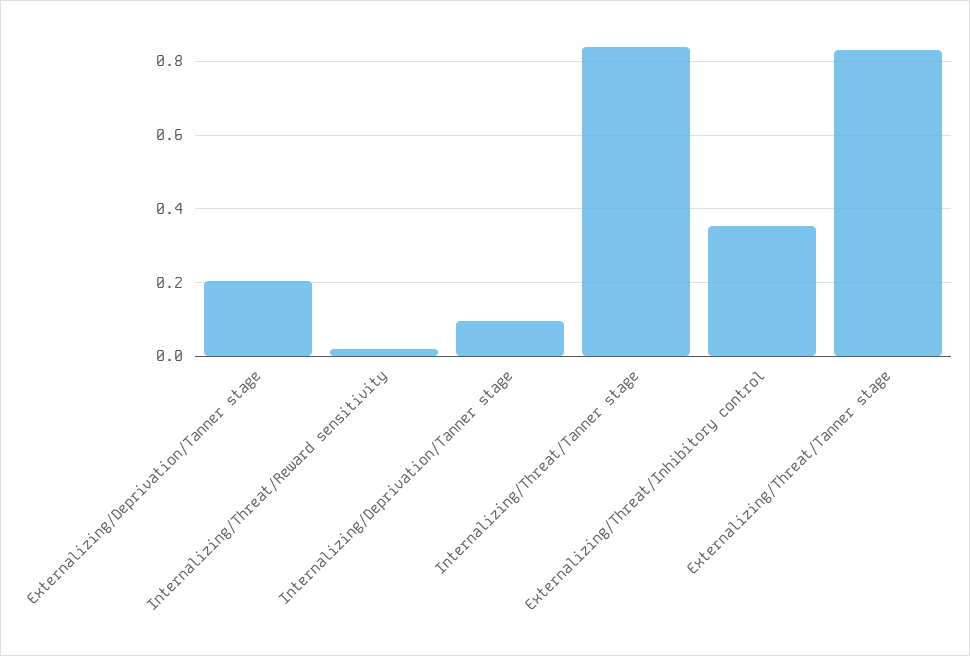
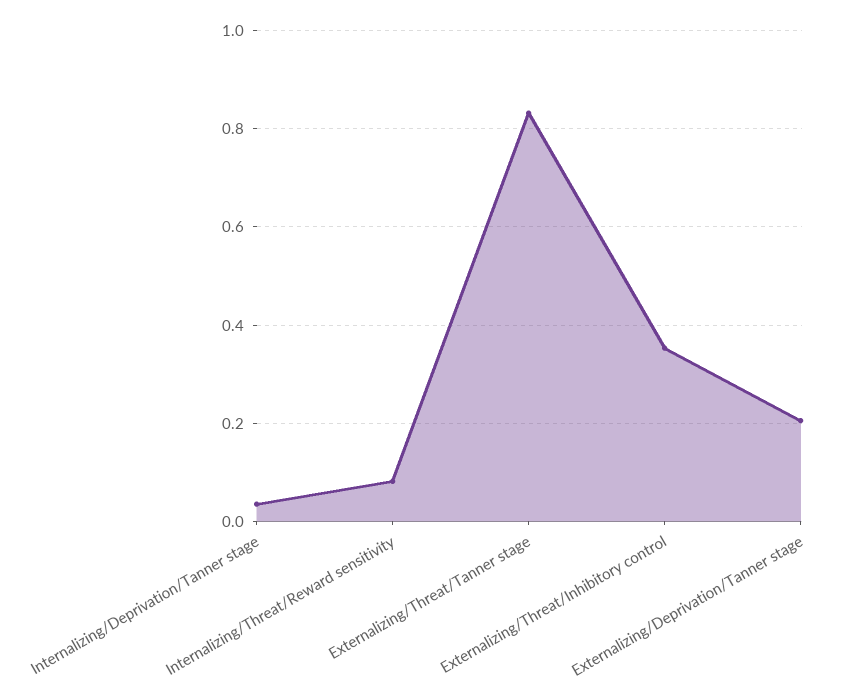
Internalizing/Threat/Reward sensitivity: 0.02 -> 0.08
Internalizing/Deprivation/Tanner stage: 0.1 -> 0.04
Internalizing/Threat/Tanner stage: 0.84 -> none

